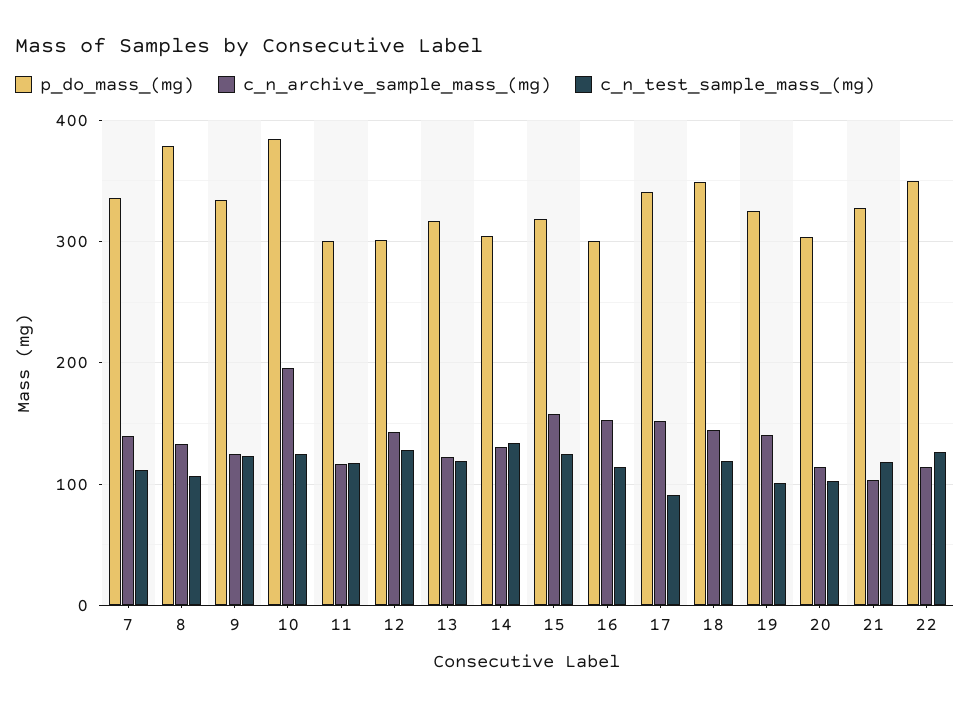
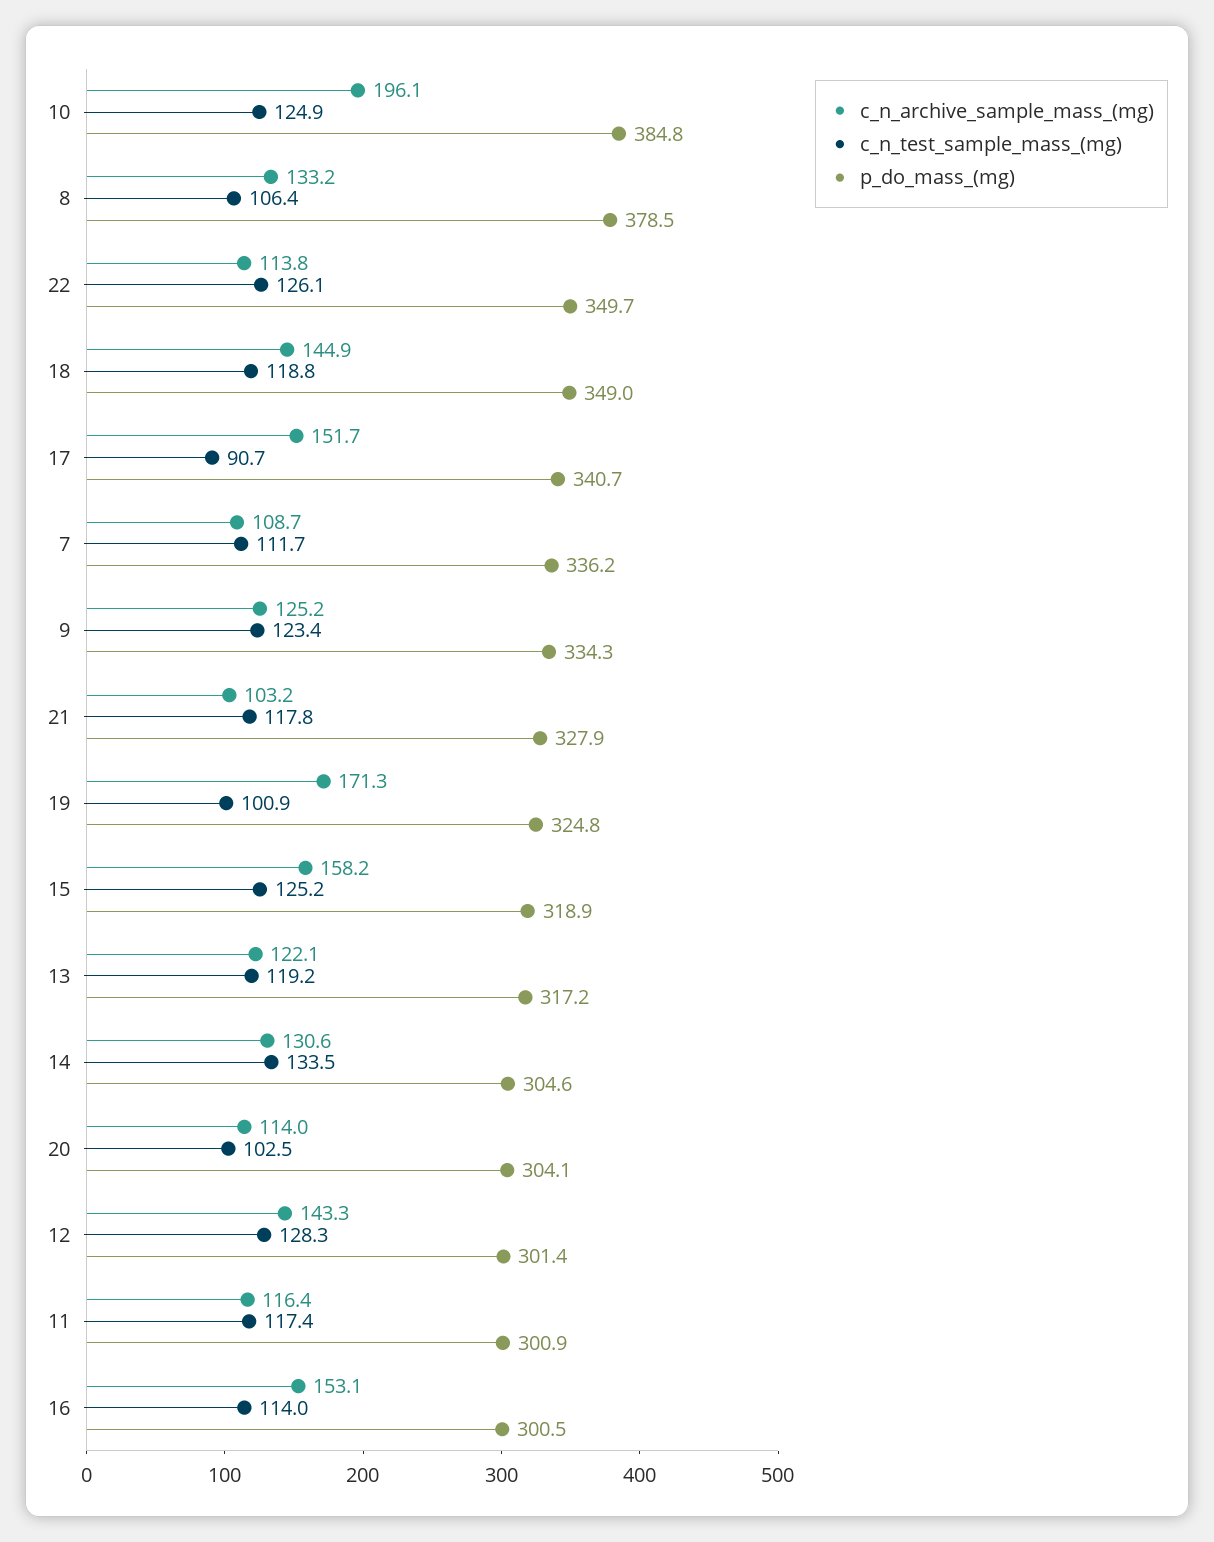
c_n_archive_sample_mass_(mg), 7: 140 -> 108.7
c_n_archive_sample_mass_(mg), 19: 140 -> 171.3

